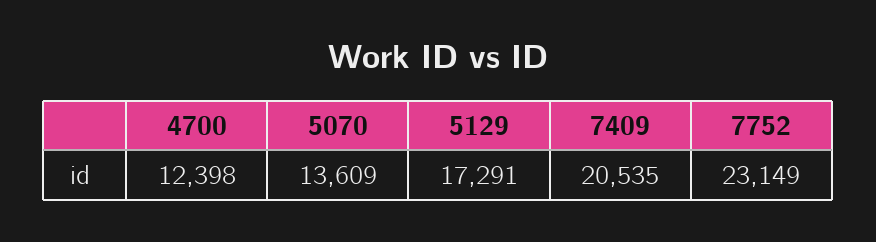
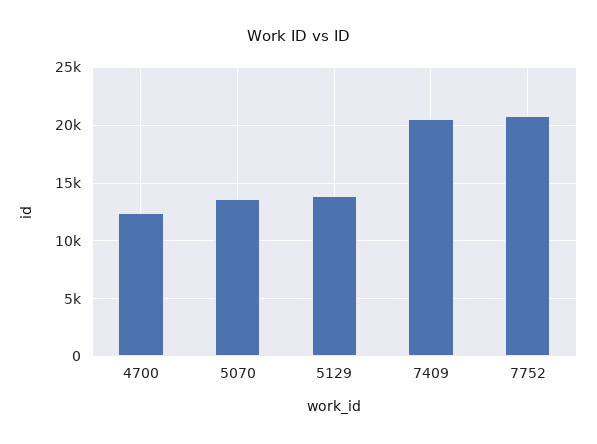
5129: 17291 -> 14000
7752: 23149 -> 21000

